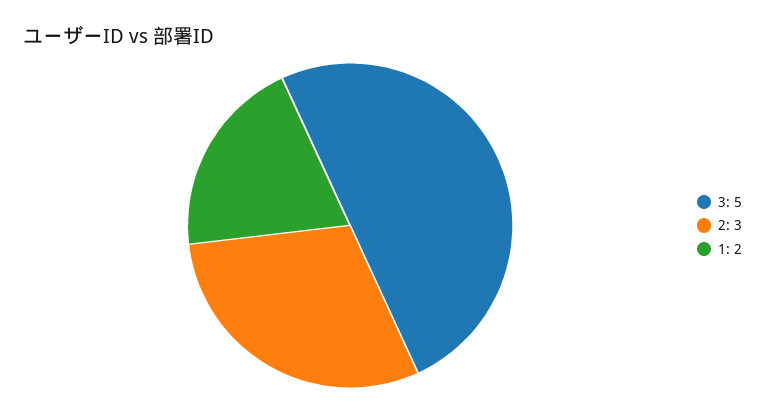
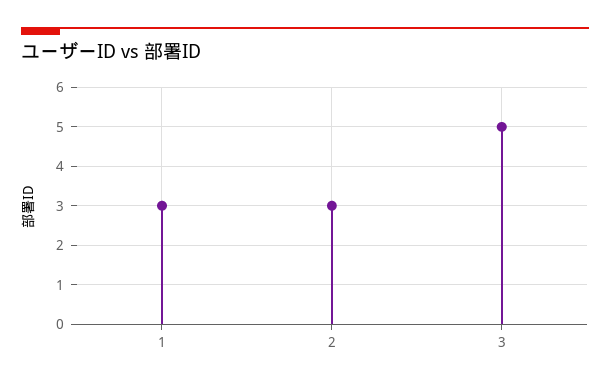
1: 2 -> 3

